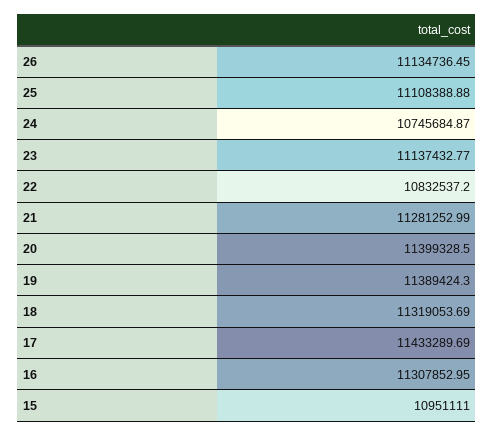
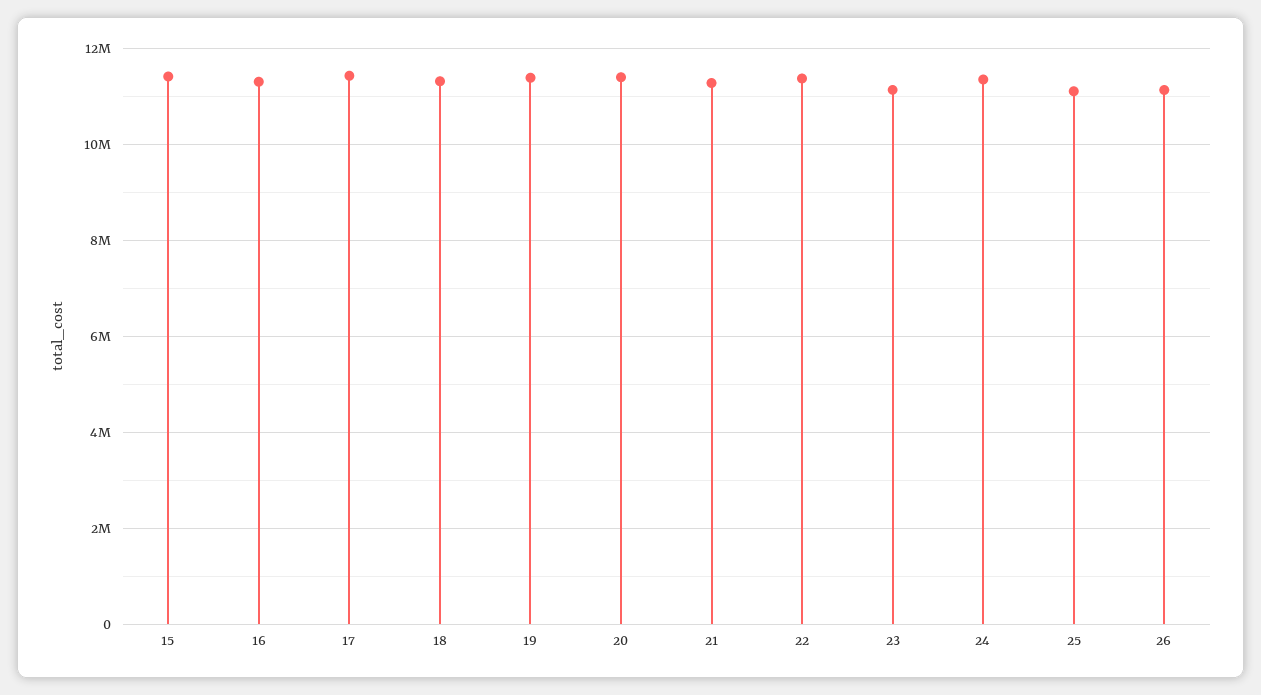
24: 10745684.87 -> 11400000
22: 10832537.2 -> 11400000
15: 10951111 -> 11400000

